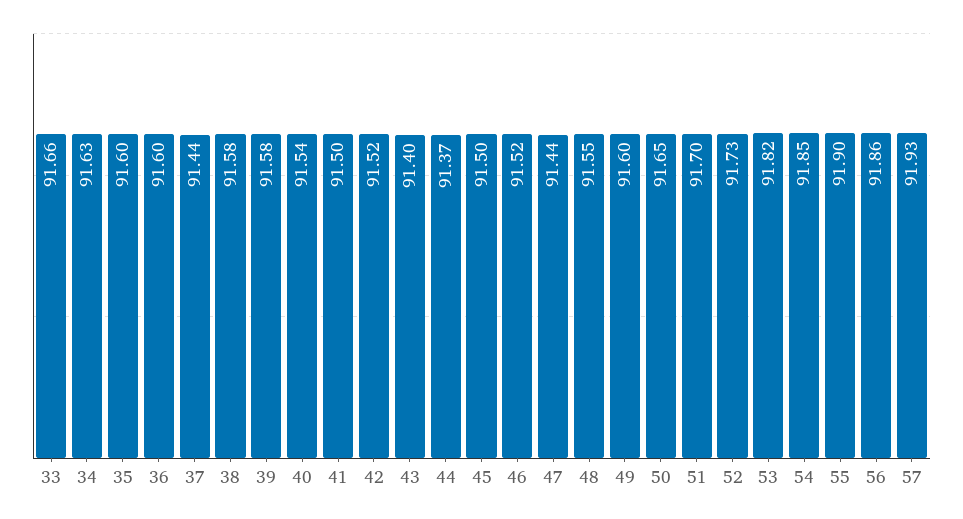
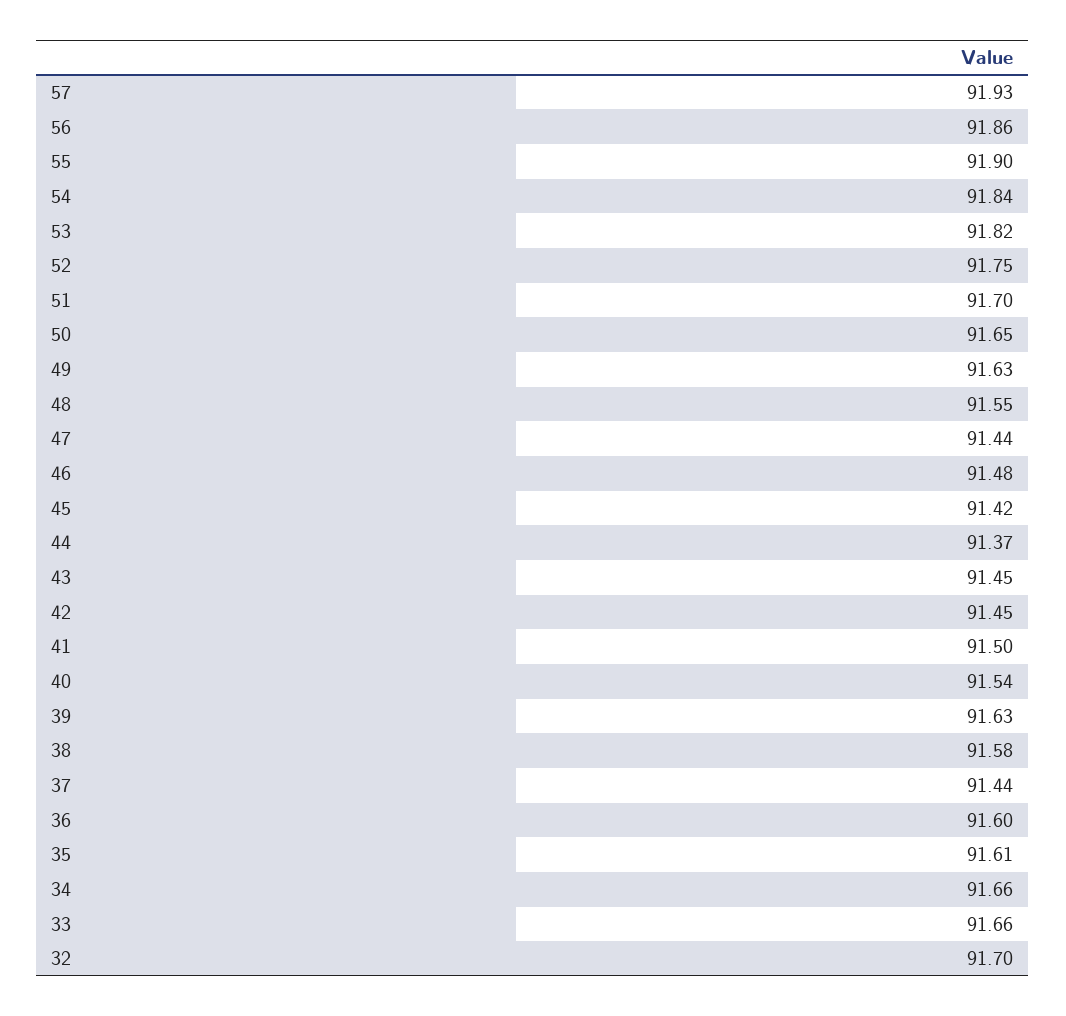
34: 91.63 -> 91.66
35: 91.6 -> 91.61
39: 91.58 -> 91.63
42: 91.52 -> 91.45
43: 91.4 -> 91.45
45: 91.5 -> 91.42
46: 91.52 -> 91.48
49: 91.6 -> 91.63
52: 91.73 -> 91.75
54: 91.85 -> 91.84
32: none -> 91.7

